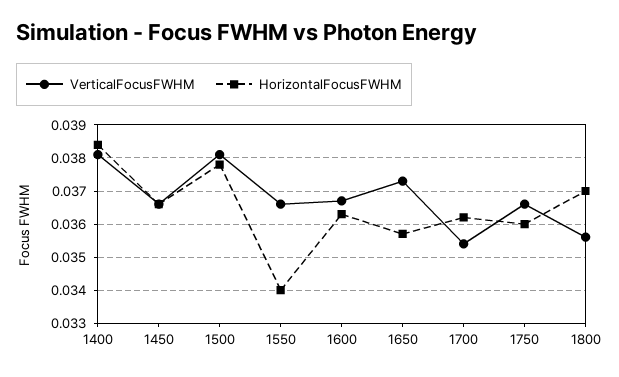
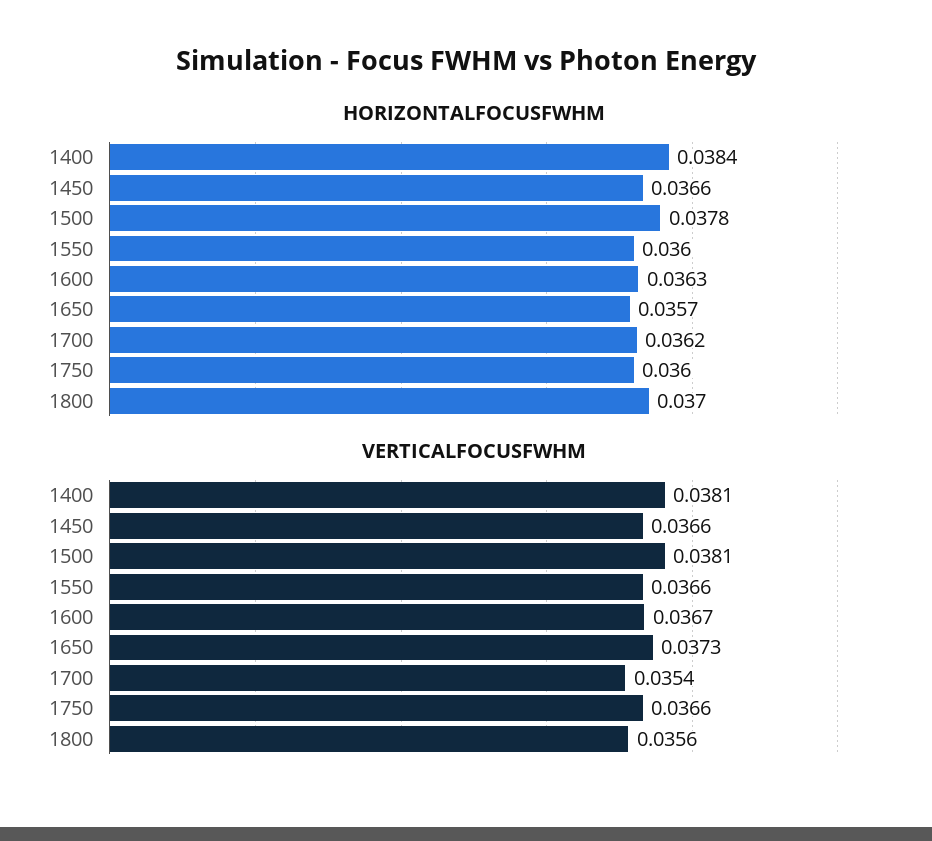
HorizontalFocusFWHM, 1550: 0.034 -> 0.036

